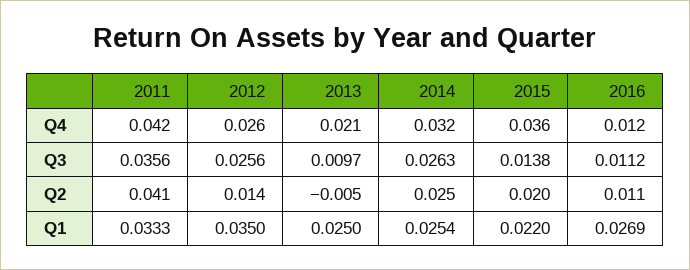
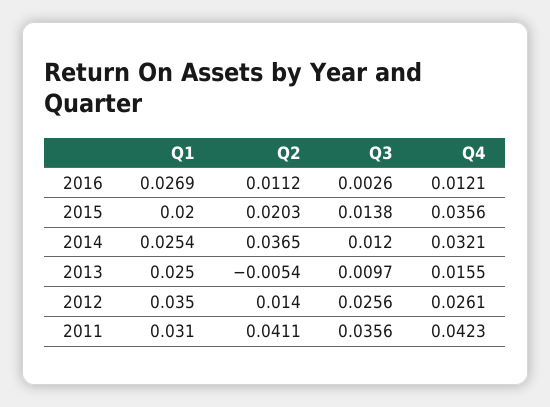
2013, Q4: 0.021 -> 0.0155
2014, Q3: 0.0263 -> 0.012
2016, Q3: 0.0112 -> 0.0026
2014, Q2: 0.025 -> 0.0365
2011, Q1: 0.0333 -> 0.031
2015, Q1: 0.022 -> 0.02

